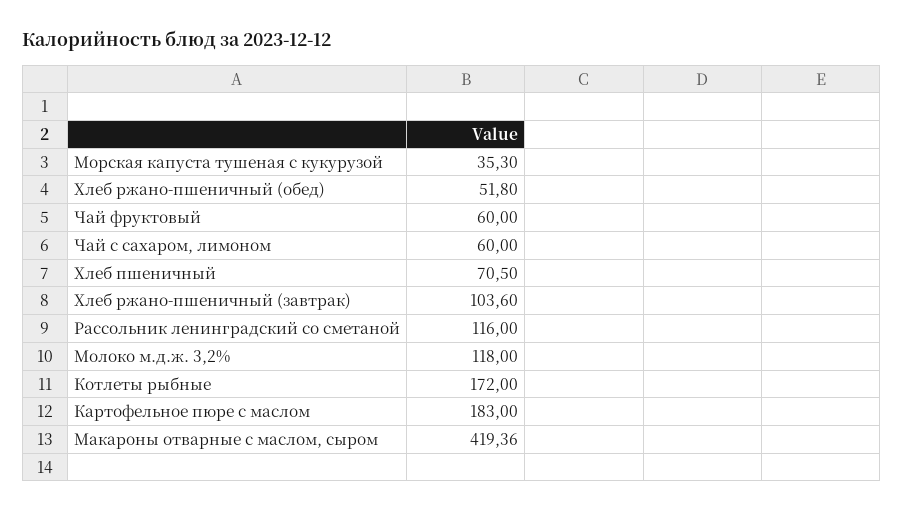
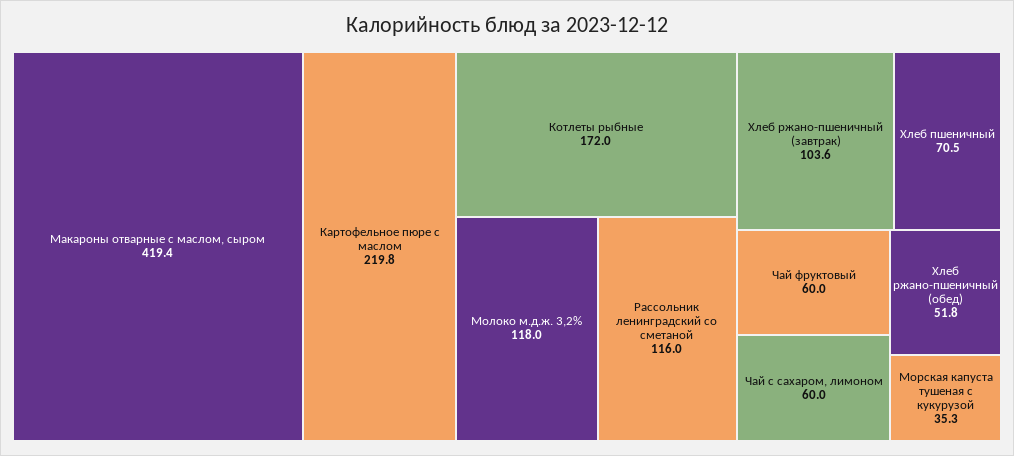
Картофельное пюре с маслом: 183 -> 219.8

